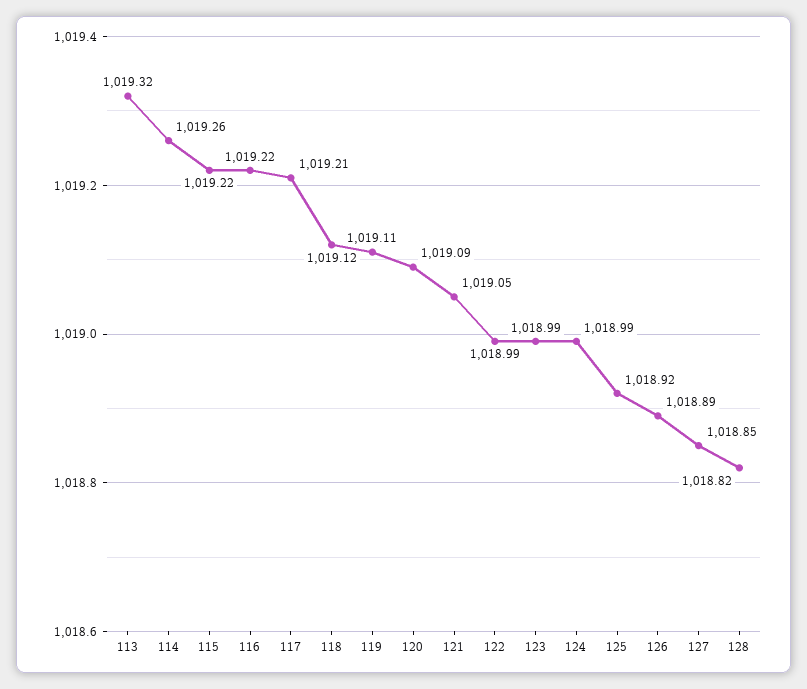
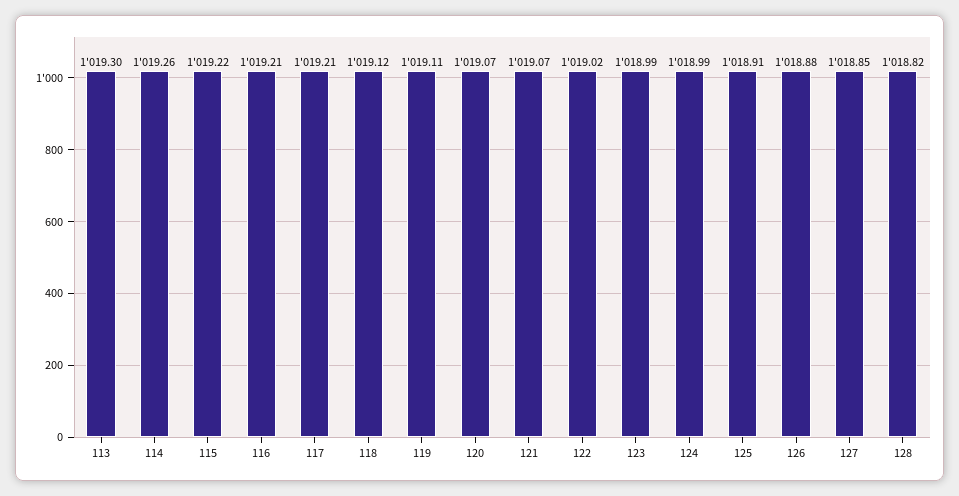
113: 1019.32 -> 1019.3
116: 1019.22 -> 1019.21
120: 1019.09 -> 1019.07
121: 1019.05 -> 1019.07
122: 1018.99 -> 1019.02
125: 1018.92 -> 1018.91
126: 1018.89 -> 1018.88

